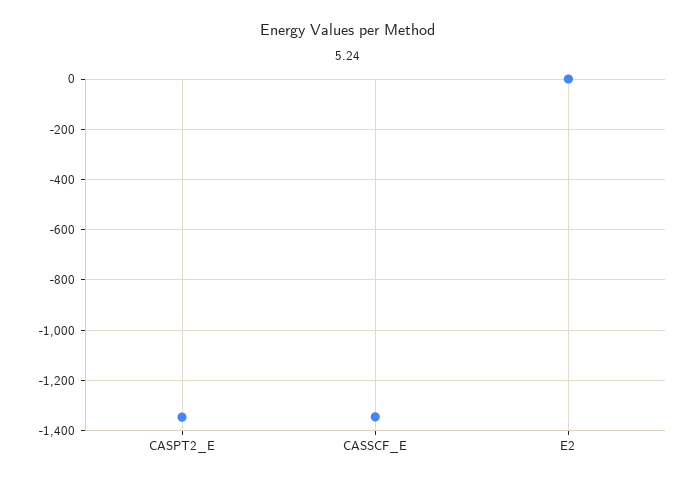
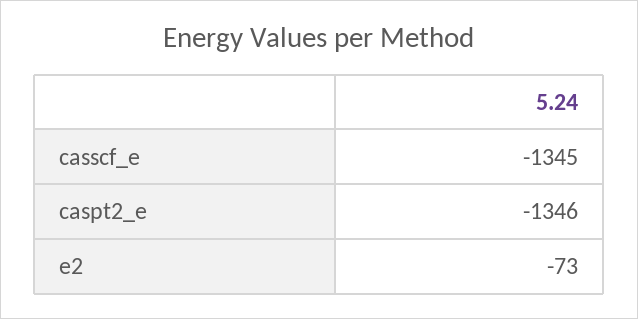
E2: 0 -> -73

